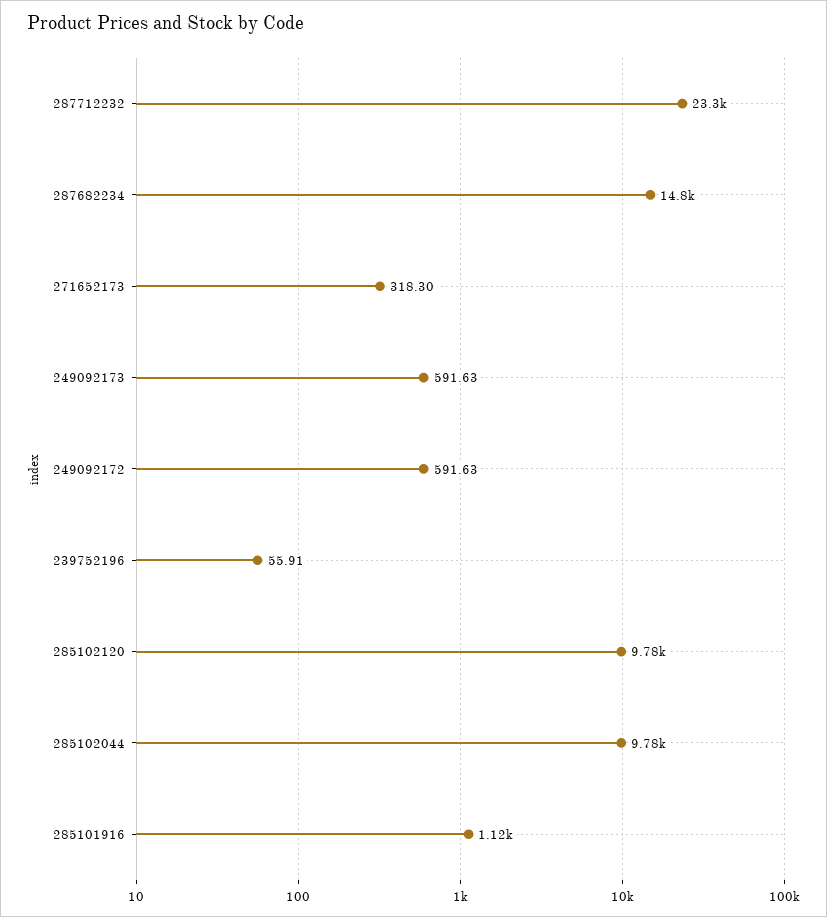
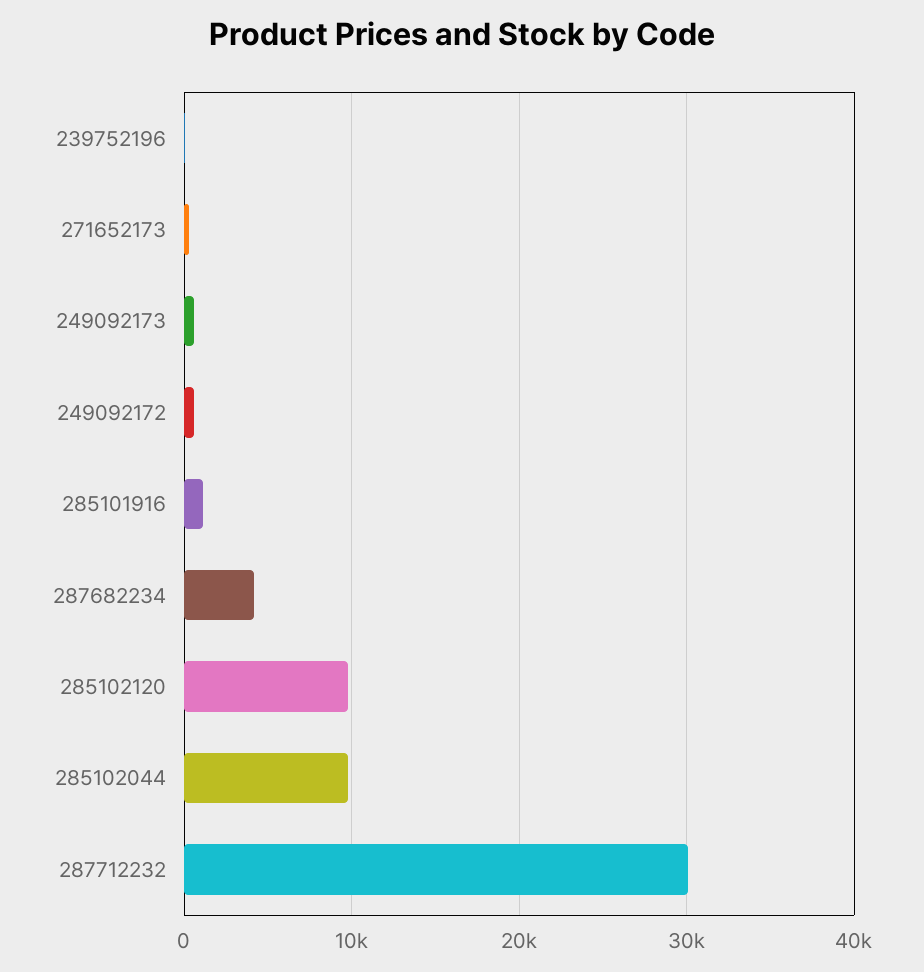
287712232: 23300 -> 30000
287682234: 14800 -> 4000

